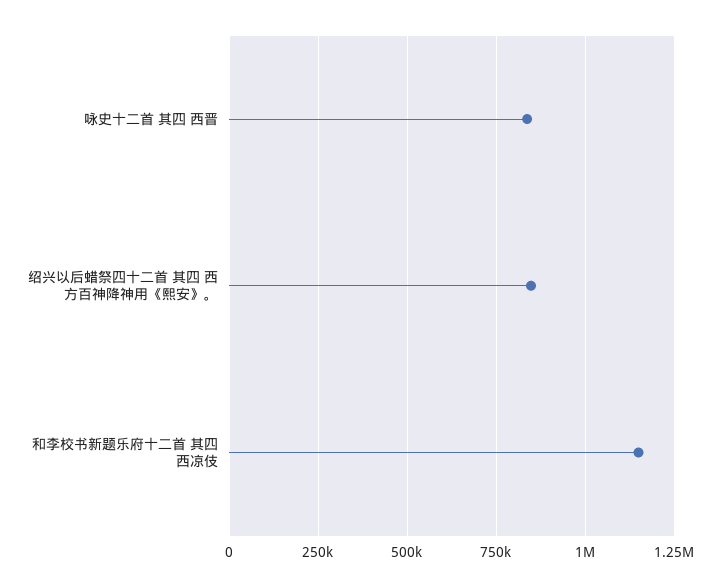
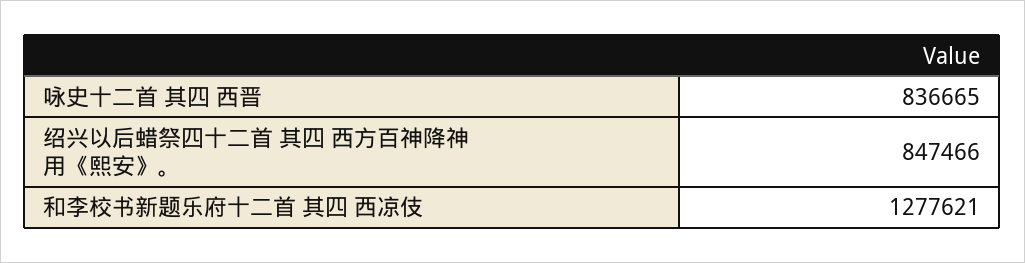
和李校书新题乐府十二首 其四 西凉伎: 1150000 -> 1277621

